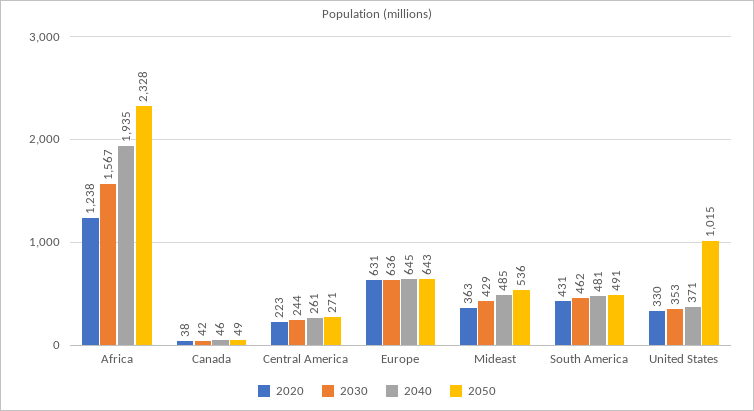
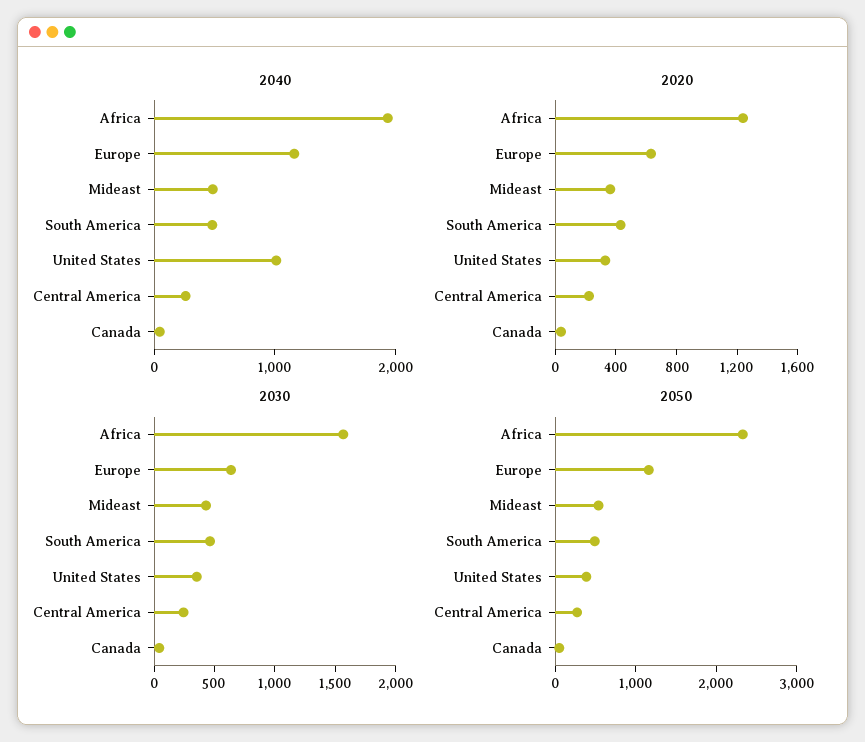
2040, Europe: 645 -> 1200
2050, Europe: 643 -> 1200
2040, United States: 371 -> 1000
2050, United States: 1015 -> 400

